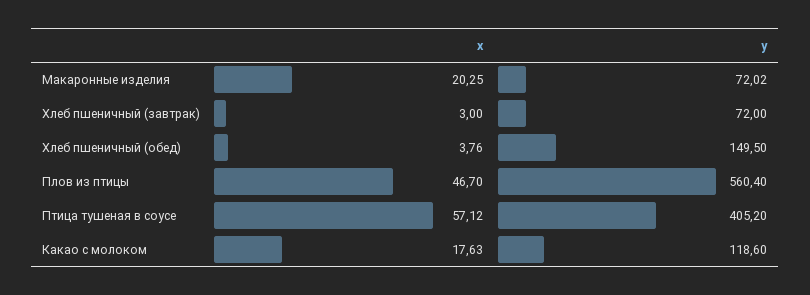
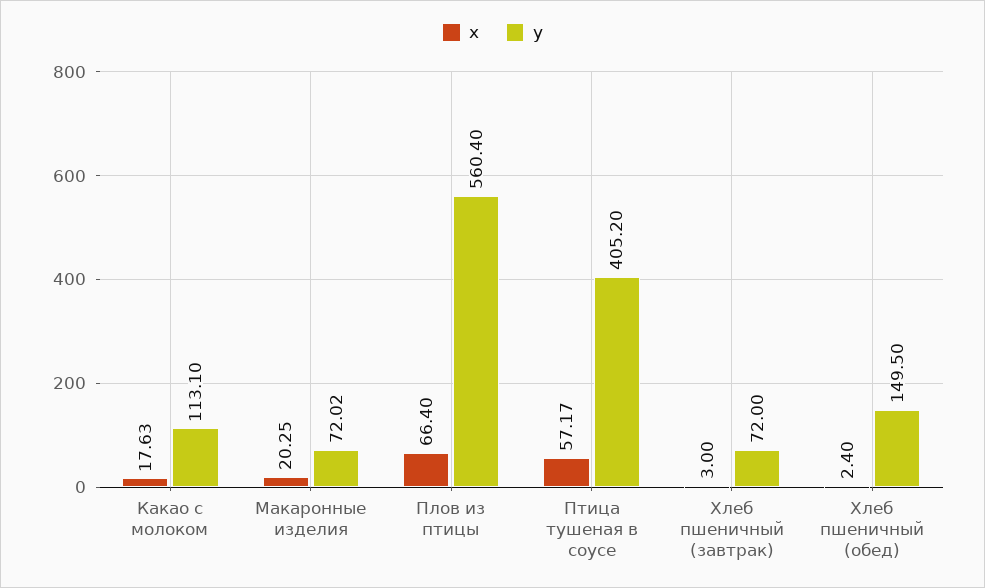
x, Хлеб пшеничный (обед): 3.76 -> 2.4
x, Плов из птицы: 46.7 -> 66.4
x, Птица тушеная в соусе: 57.12 -> 57.17
y, Какао с молоком: 118.6 -> 113.1

